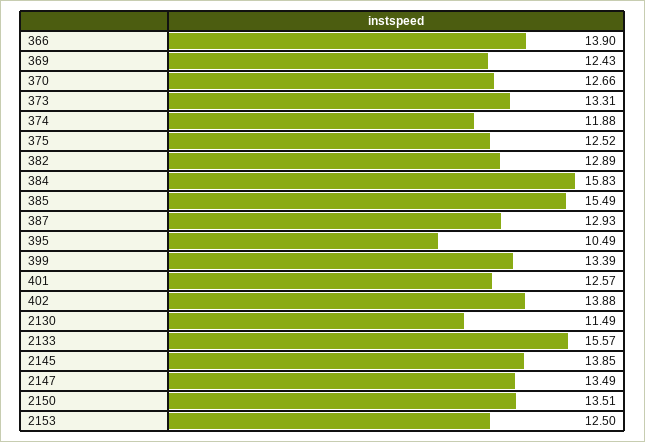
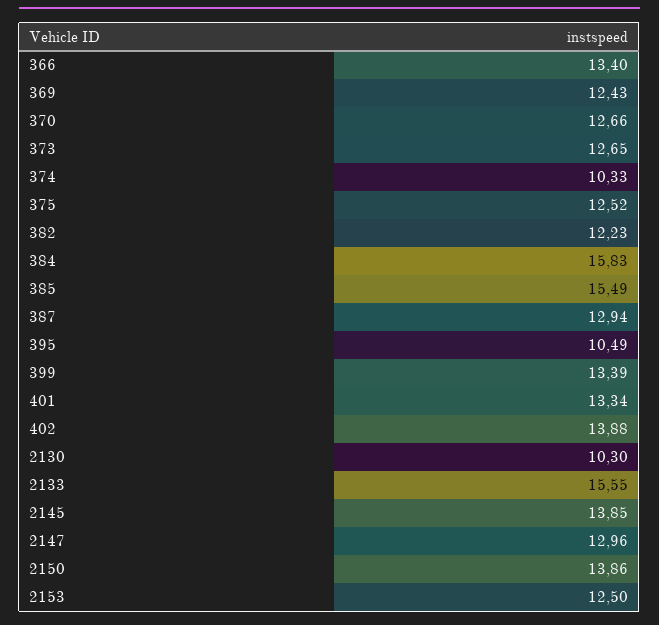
366: 13.9 -> 13.4
373: 13.31 -> 12.65
374: 11.88 -> 10.33
382: 12.89 -> 12.23
387: 12.93 -> 12.94
401: 12.57 -> 13.34
2130: 11.49 -> 10.3
2133: 15.57 -> 15.55
2147: 13.49 -> 12.96
2150: 13.51 -> 13.86

